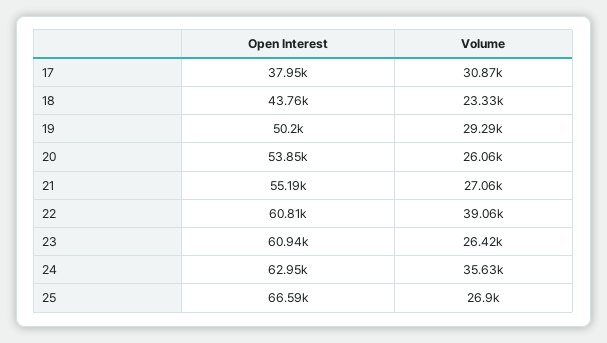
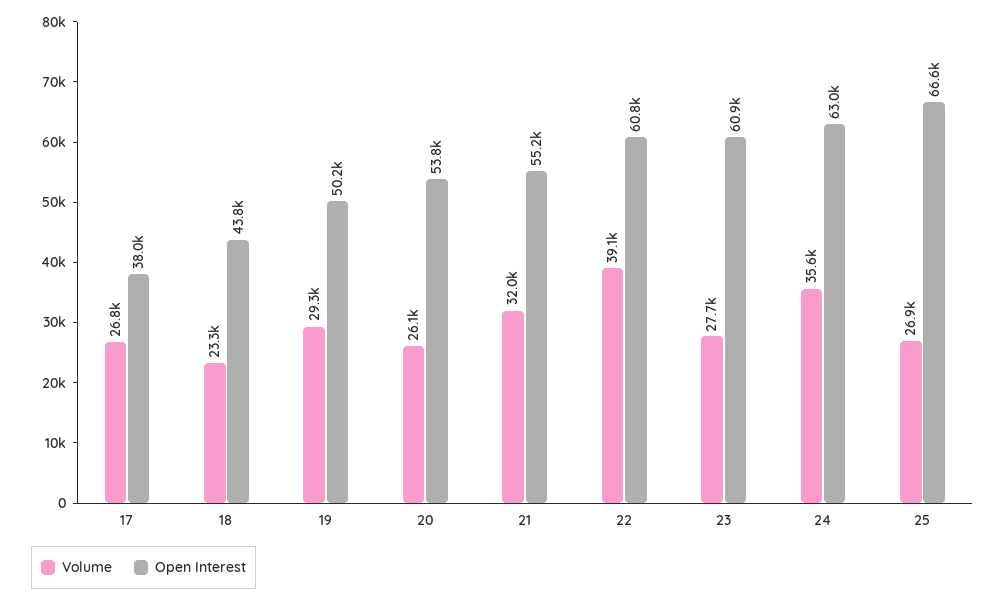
Volume, 17: 30870 -> 26800
Volume, 21: 27060 -> 32000
Volume, 23: 26420 -> 27700

